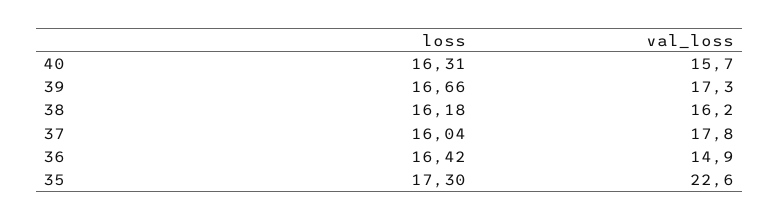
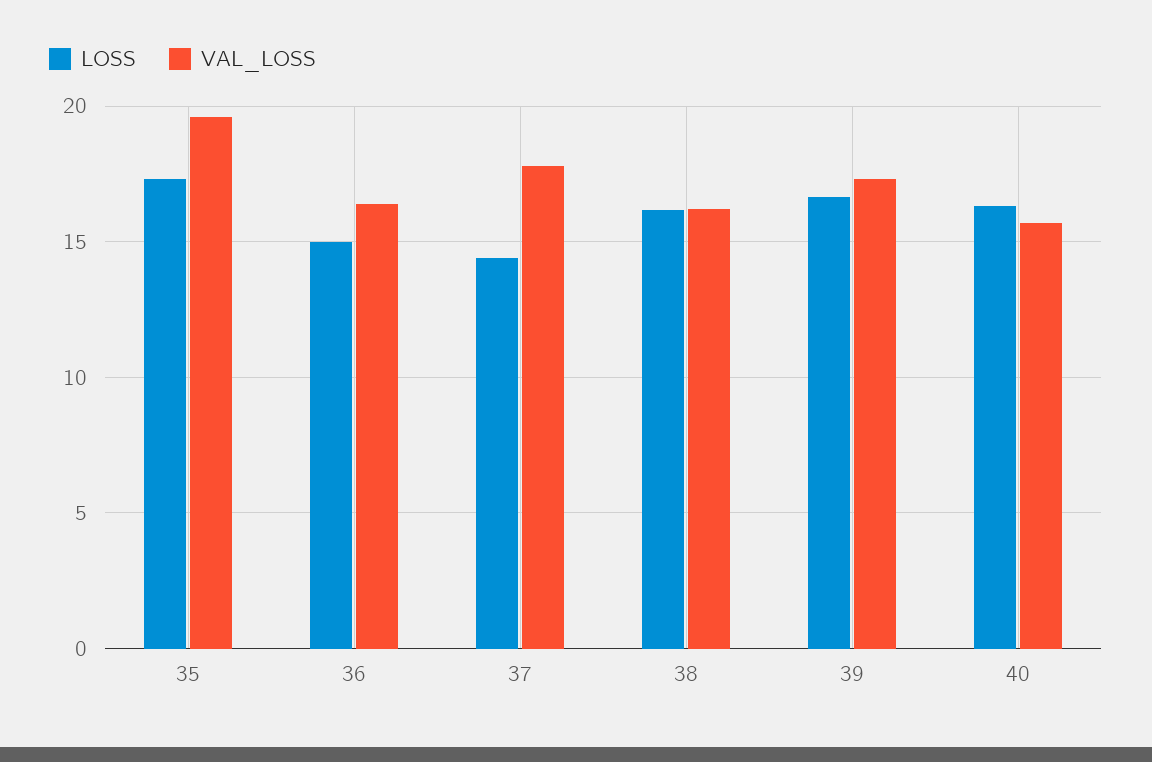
loss, 37: 16.04 -> 14.5
loss, 36: 16.42 -> 15
val_loss, 36: 14.9 -> 16.5
val_loss, 35: 22.6 -> 19.5

